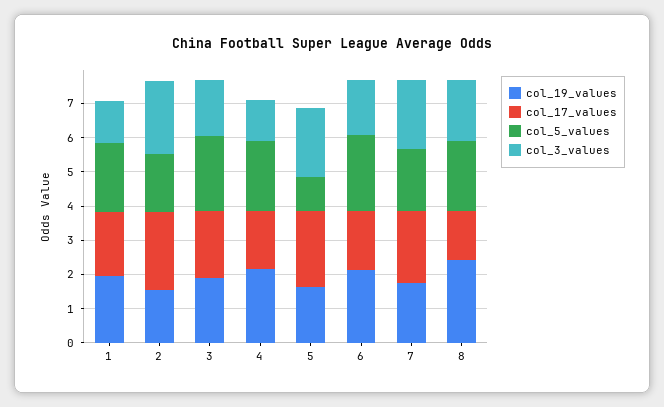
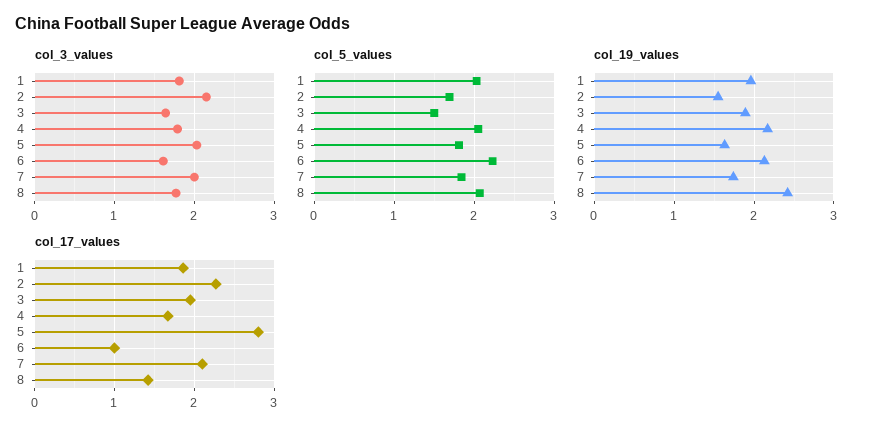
col_3_values, 1: 1.25 -> 1.8
col_5_values, 3: 2.25 -> 1.5
col_3_values, 4: 1.25 -> 1.8
col_17_values, 5: 2.25 -> 2.8
col_5_values, 5: 1 -> 1.8
col_17_values, 6: 1.75 -> 1

